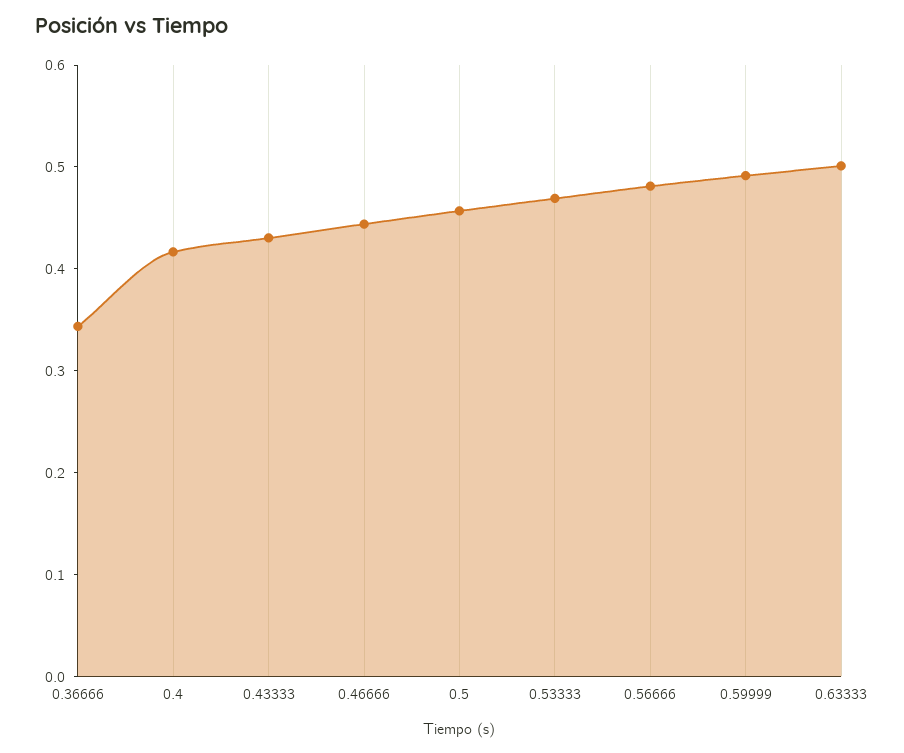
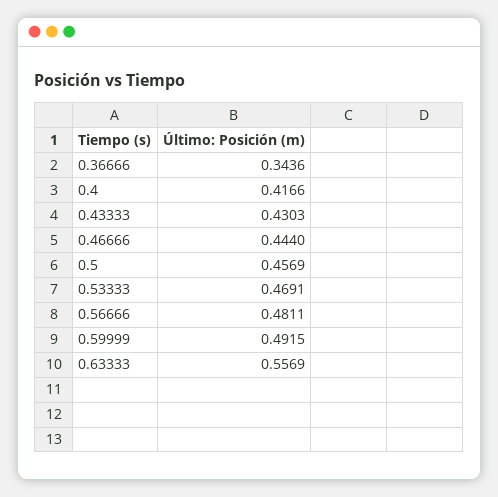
0.63333: 0.5 -> 0.5569

